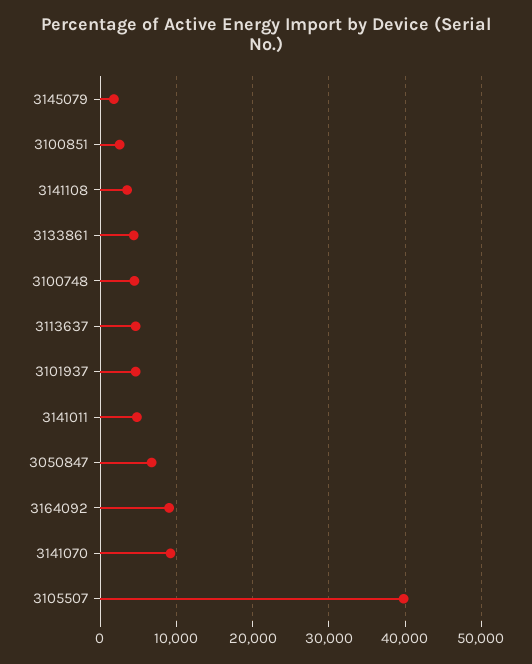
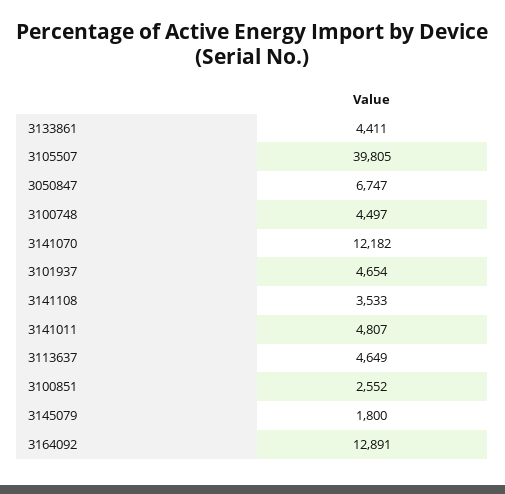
3164092: 9000 -> 12891
3141070: 9000 -> 12182

